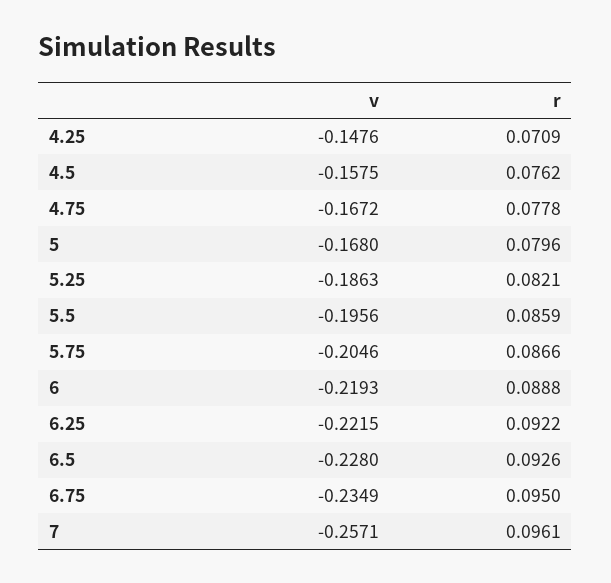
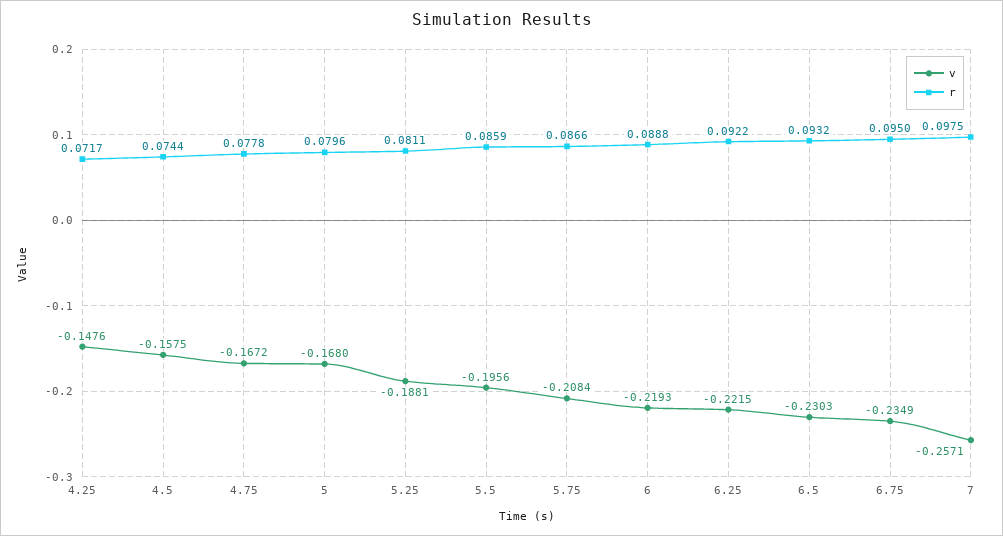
r, 4.25: 0.0709 -> 0.0717
r, 4.5: 0.0762 -> 0.0744
v, 5.25: -0.1863 -> -0.1881
r, 5.25: 0.0821 -> 0.0811
v, 5.75: -0.2046 -> -0.2084
v, 6.5: -0.228 -> -0.2303
r, 6.5: 0.0926 -> 0.0932
r, 7: 0.0961 -> 0.0975

